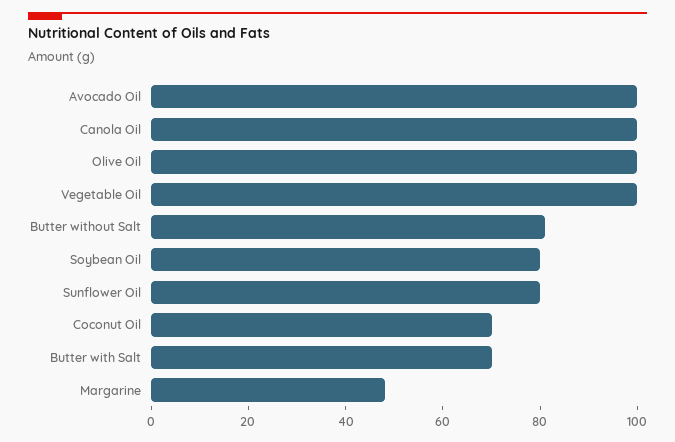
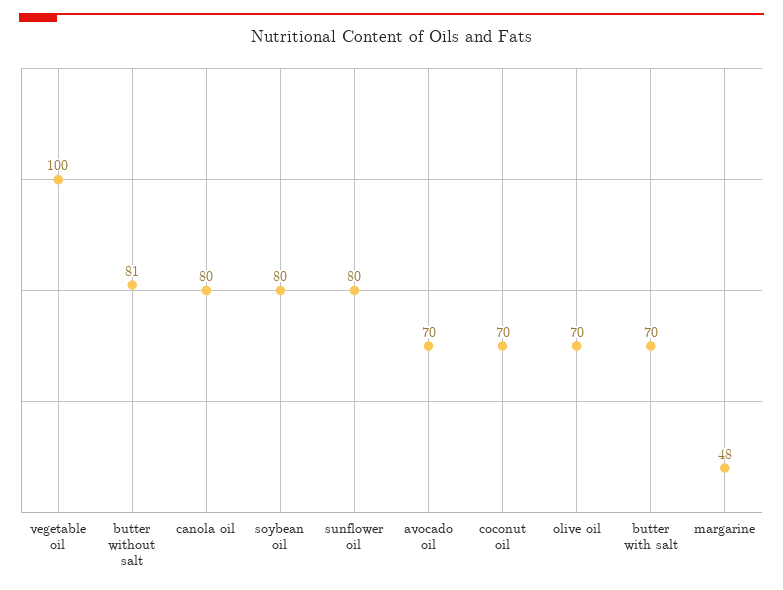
Avocado Oil: 100 -> 70
Canola Oil: 100 -> 80
Olive Oil: 100 -> 70

